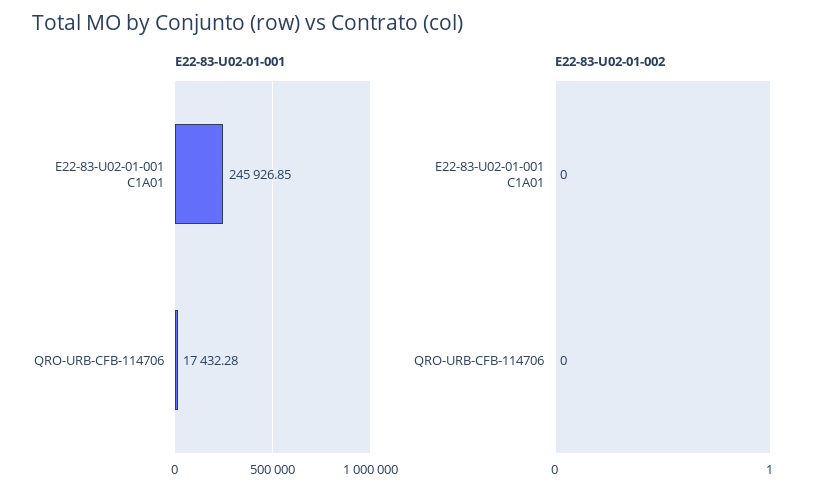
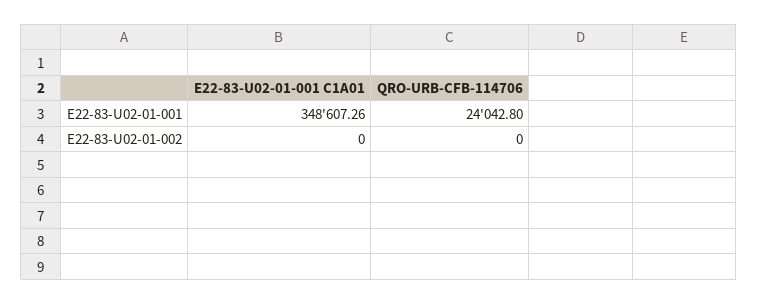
E22-83-U02-01-001, E22-83-U02-01-001 C1A01: 245926.85 -> 348607.26
E22-83-U02-01-001, QRO-URB-CFB-114706: 17432.28 -> 24042.8

